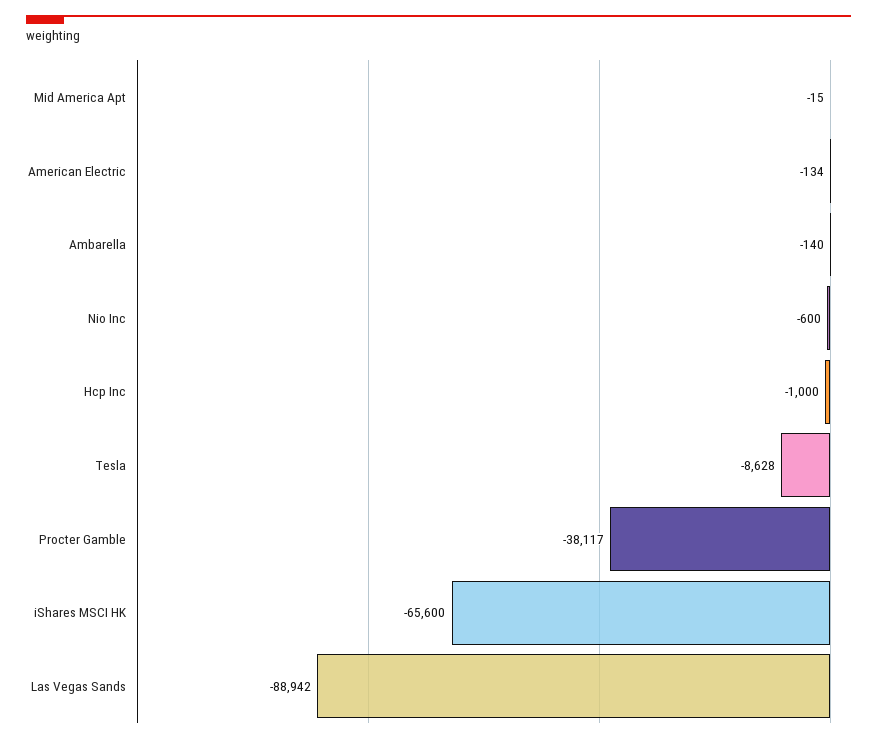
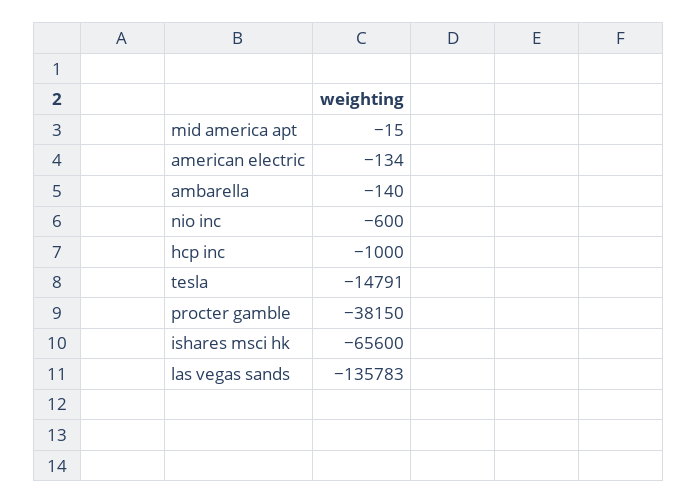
Tesla: -8628 -> -14791
Procter Gamble: -38117 -> -38150
Las Vegas Sands: -88942 -> -135783

